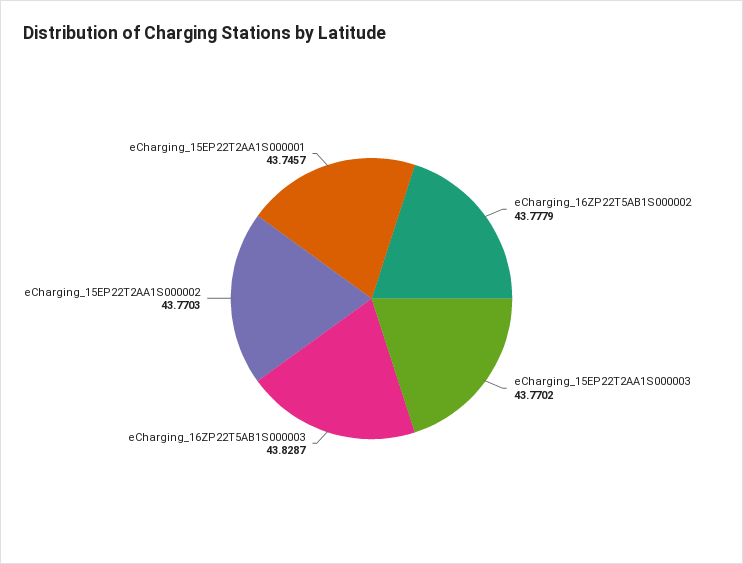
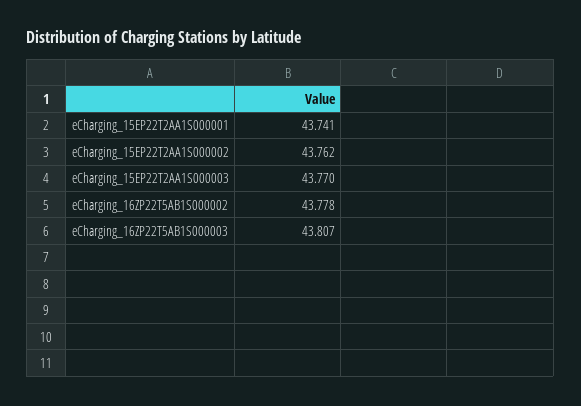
eCharging_16ZP22T5AB1S000003: 43.8287 -> 43.807
eCharging_15EP22T2AA1S000002: 43.7703 -> 43.762
eCharging_15EP22T2AA1S000001: 43.7457 -> 43.741

